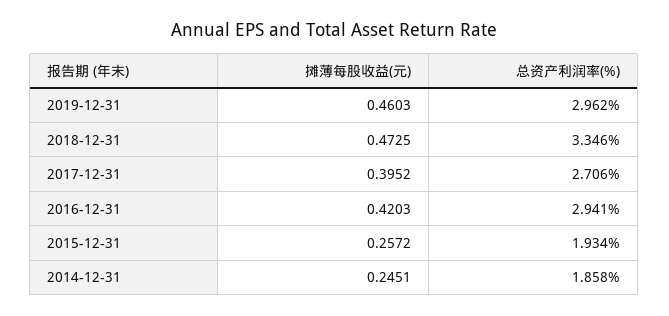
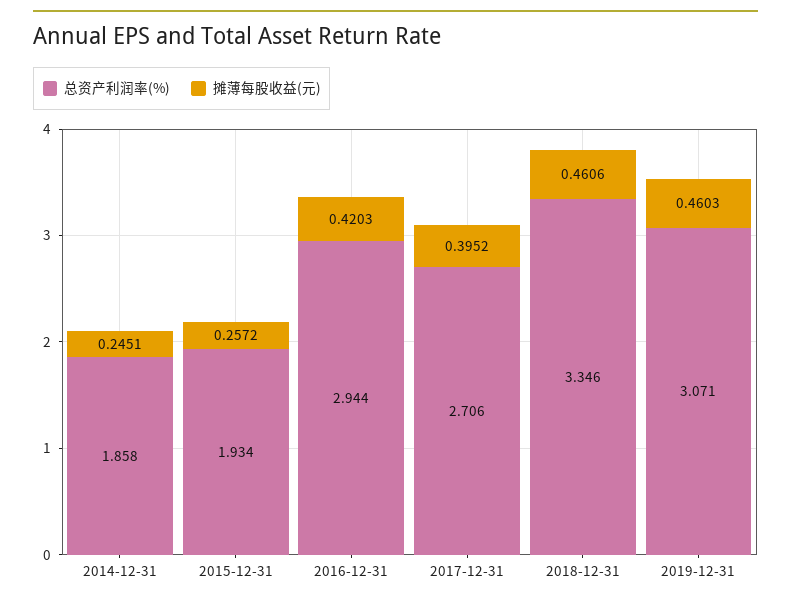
总资产利润率(%), 2019-12-31: 2.962 -> 3.071
摊薄每股收益(元), 2018-12-31: 0.4725 -> 0.4606
总资产利润率(%), 2016-12-31: 2.941 -> 2.944

